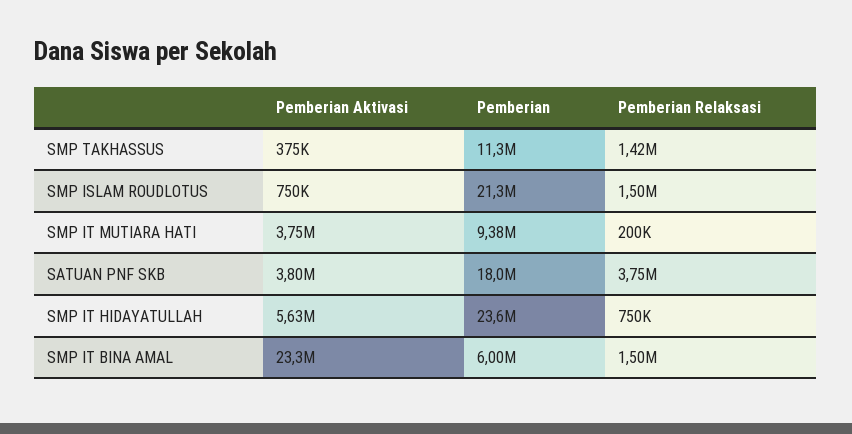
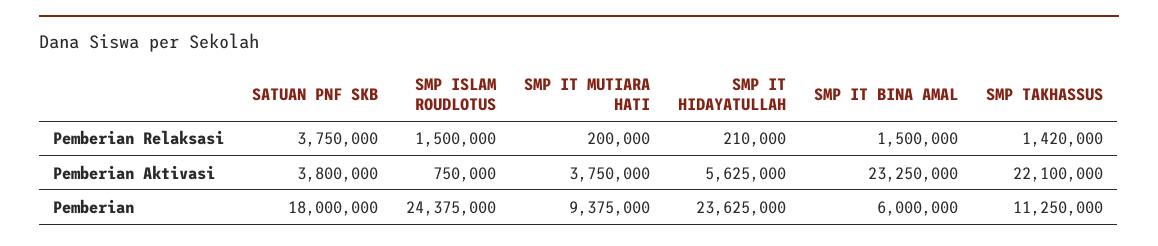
Pemberian Aktivasi, SMP TAKHASSUS: 375000 -> 22100000
Pemberian, SMP ISLAM ROUDLOTUS: 21300000 -> 24375000
Pemberian Relaksasi, SMP IT HIDAYATULLAH: 750000 -> 210000

